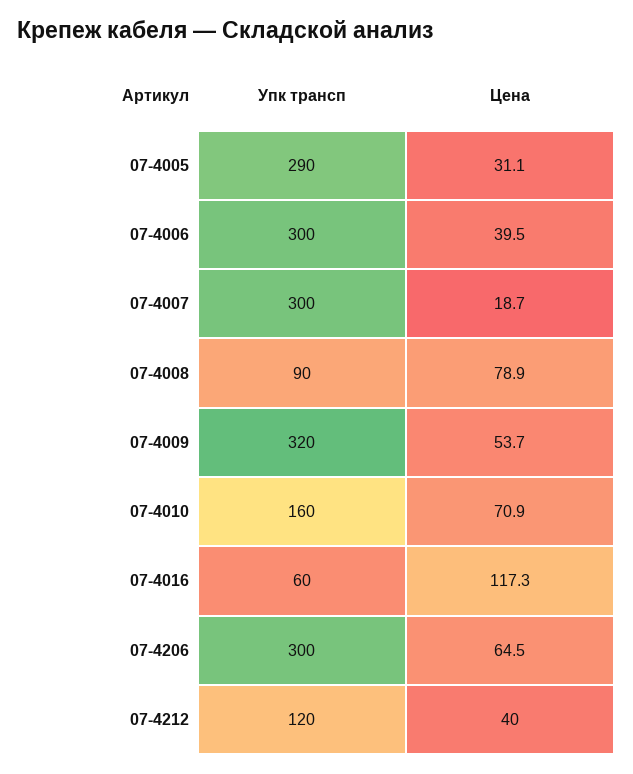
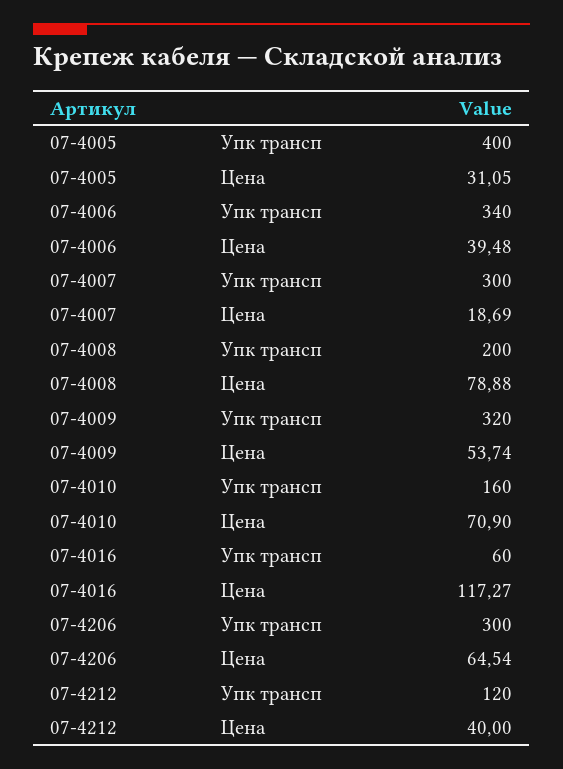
Упк трансп, 07-4005: 290 -> 400
Упк трансп, 07-4006: 300 -> 340
Упк трансп, 07-4008: 90 -> 200

